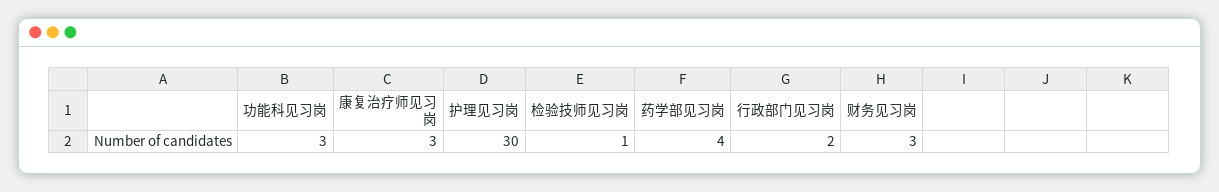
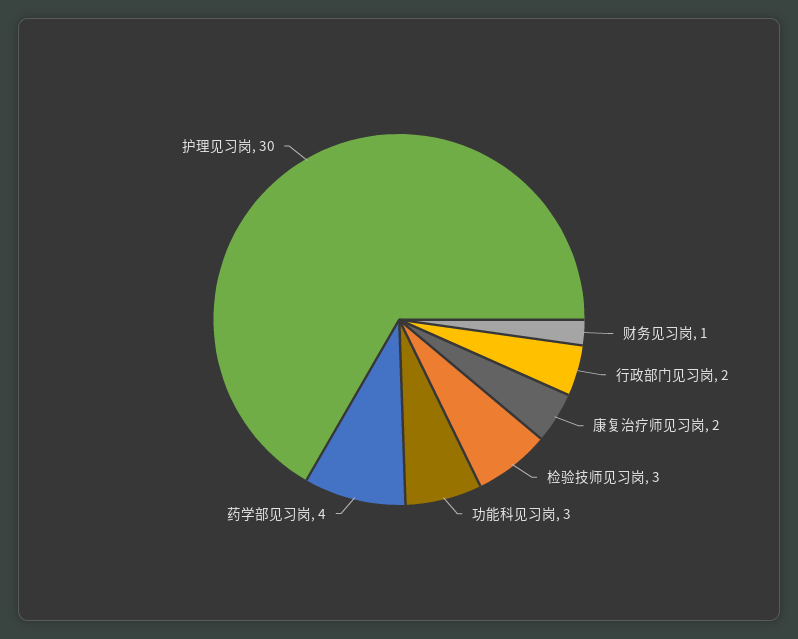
康复治疗师见习岗: 3 -> 2
检验技师见习岗: 1 -> 3
财务见习岗: 3 -> 1

